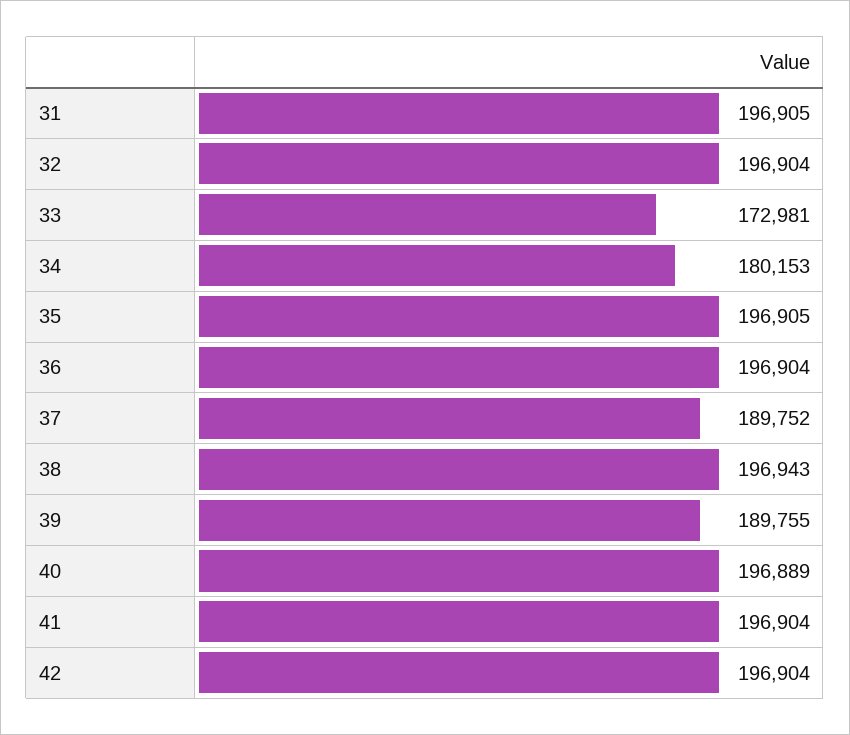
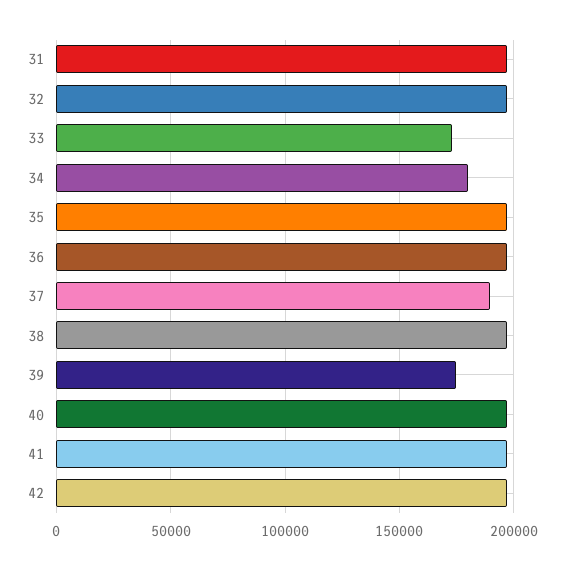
39: 189755 -> 175000

